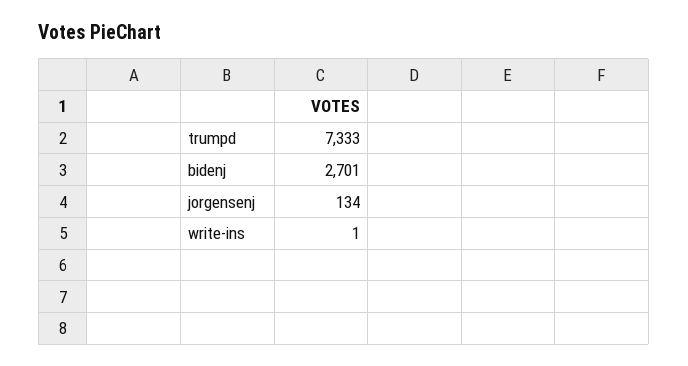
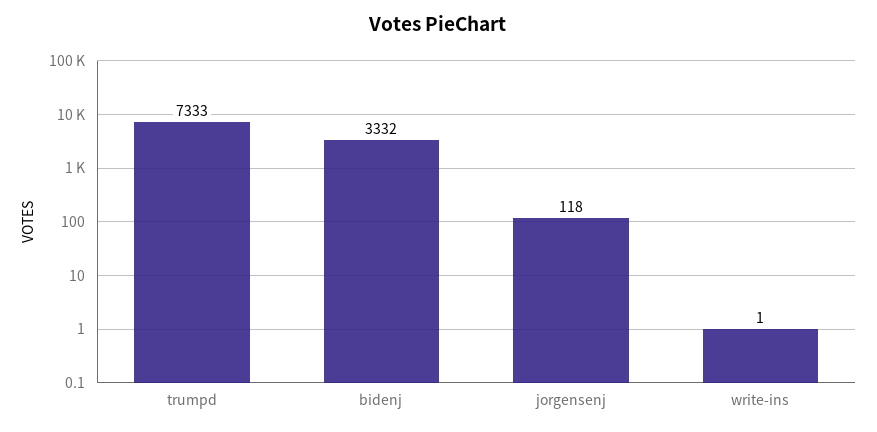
bidenj: 2701 -> 3332
jorgensenj: 134 -> 118

